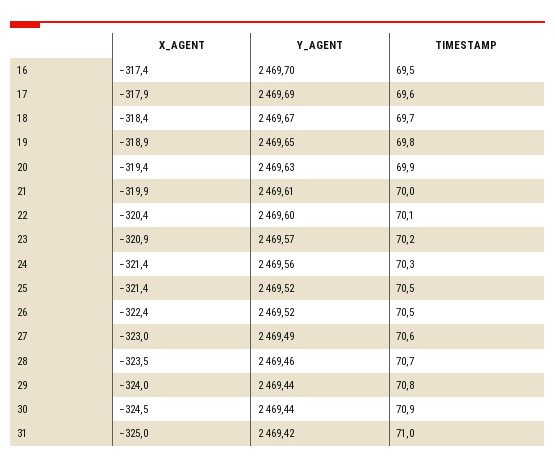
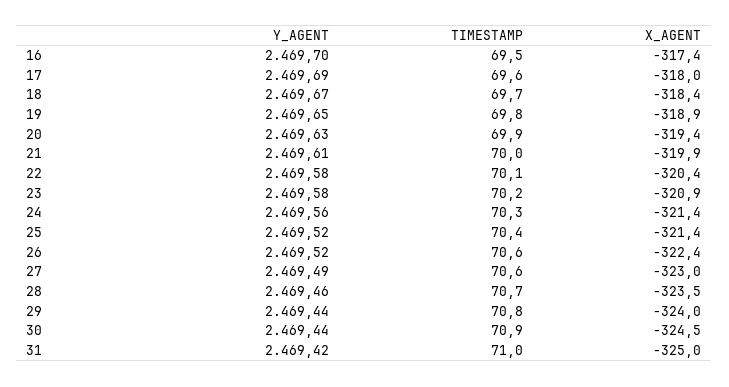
X_AGENT, 17: -317.9 -> -318
Y_AGENT, 22: 2469.6 -> 2469.58
Y_AGENT, 23: 2469.57 -> 2469.58
TIMESTAMP, 25: 70.5 -> 70.4
TIMESTAMP, 26: 70.5 -> 70.6

